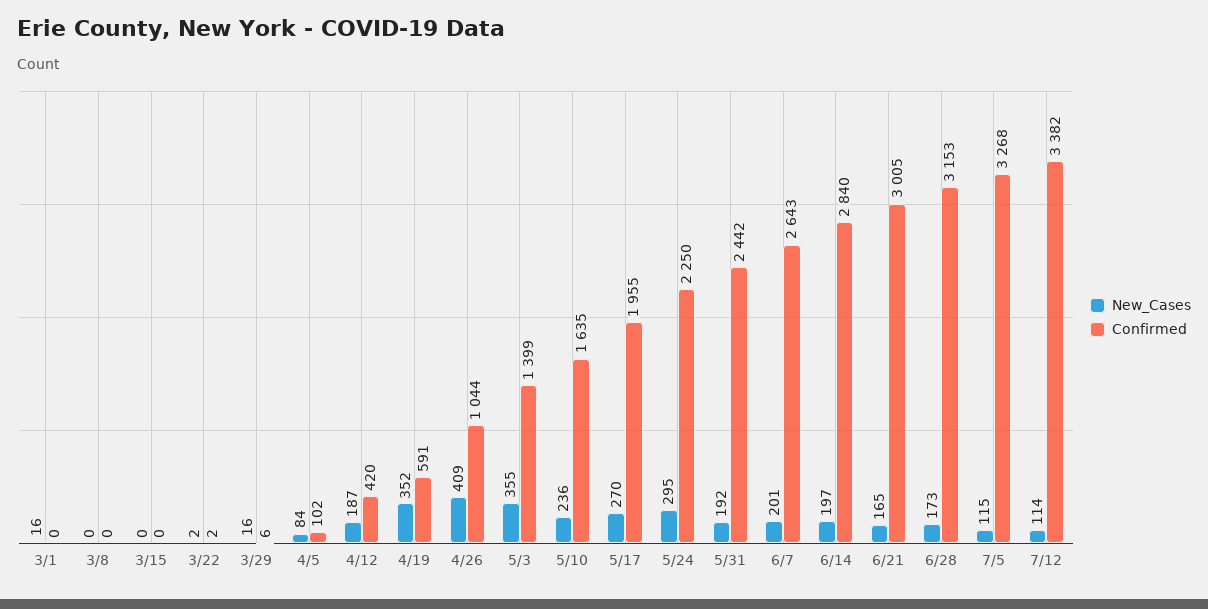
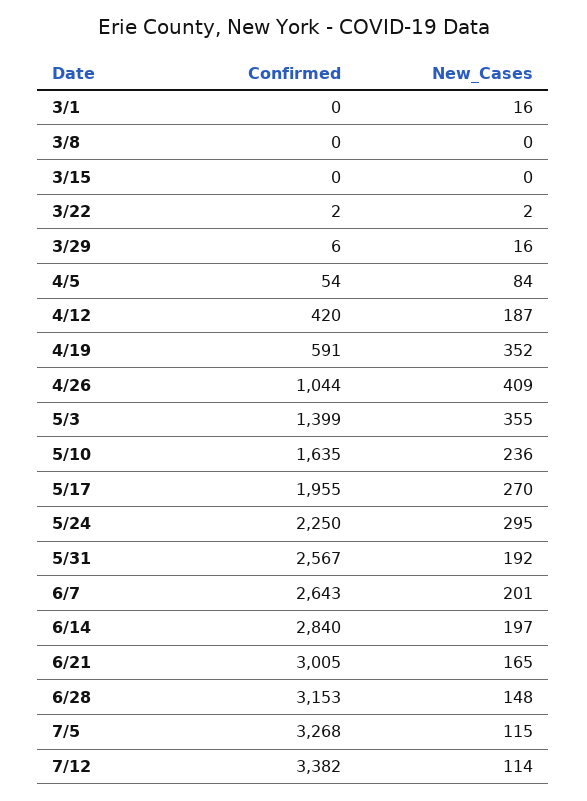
Confirmed, 4/5: 102 -> 54
Confirmed, 5/31: 2442 -> 2567
New_Cases, 6/28: 173 -> 148

